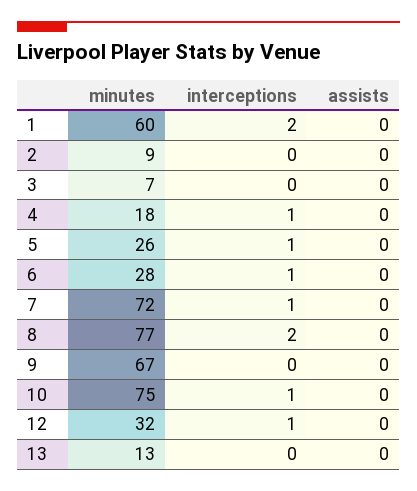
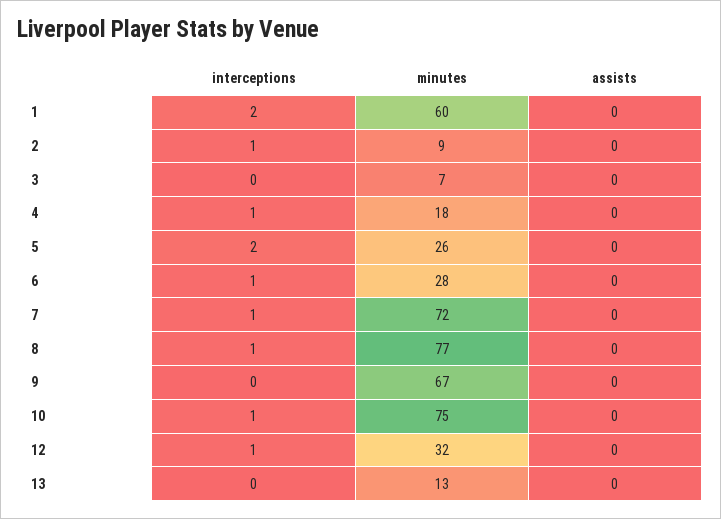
interceptions, 2: 0 -> 1
interceptions, 5: 1 -> 2
interceptions, 8: 2 -> 1

